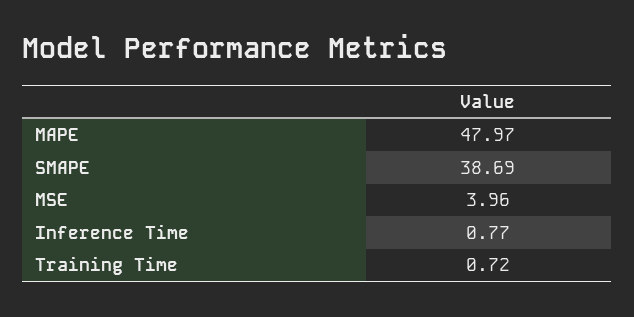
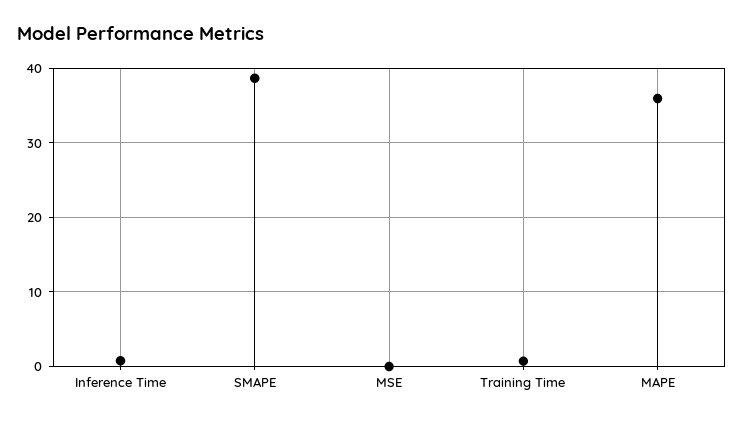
MAPE: 47.97 -> 36
MSE: 3.96 -> 0

